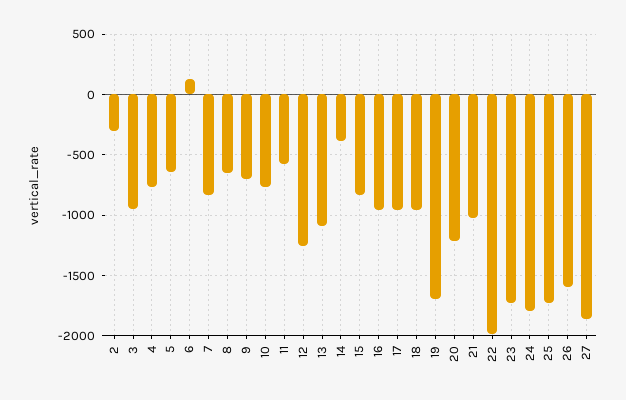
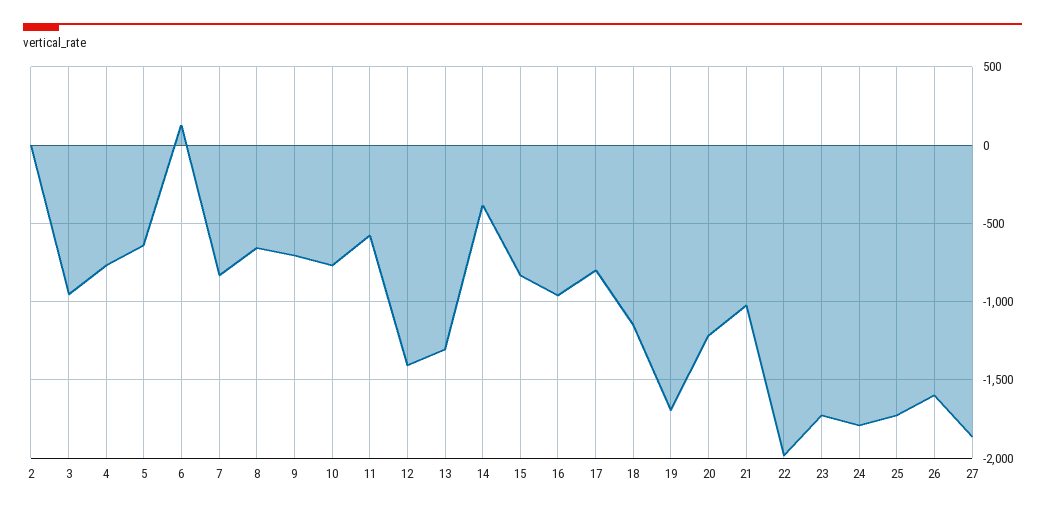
2: -300 -> 0
12: -1250 -> -1400
13: -1100 -> -1300
17: -950 -> -800
18: -950 -> -1150

